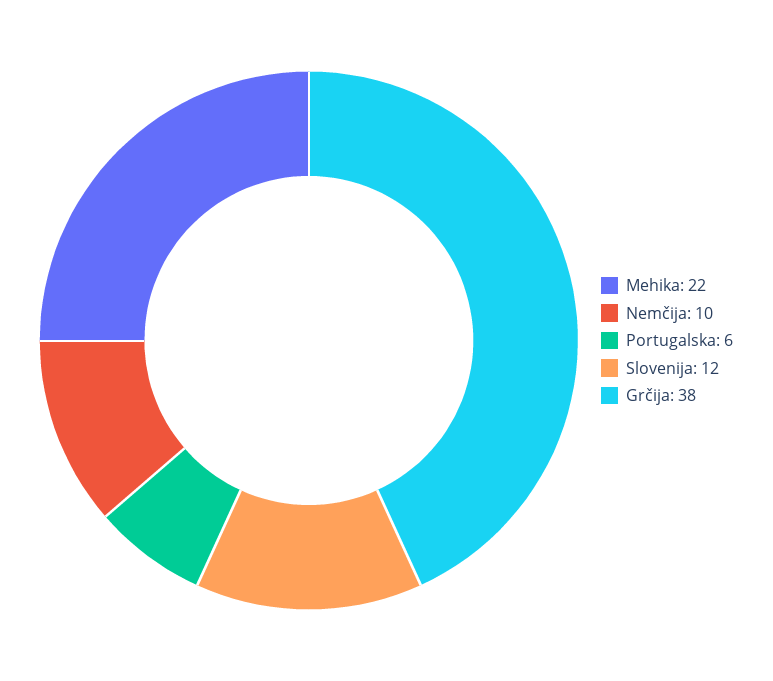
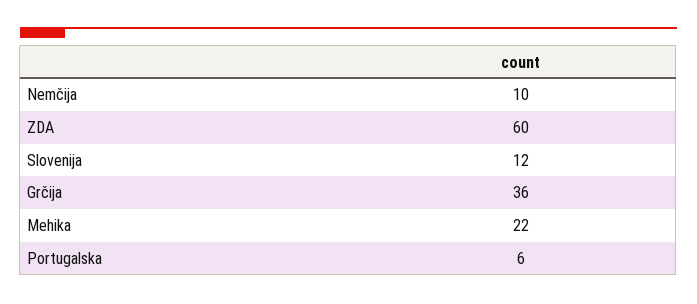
Grčija: 38 -> 36
ZDA: none -> 60

